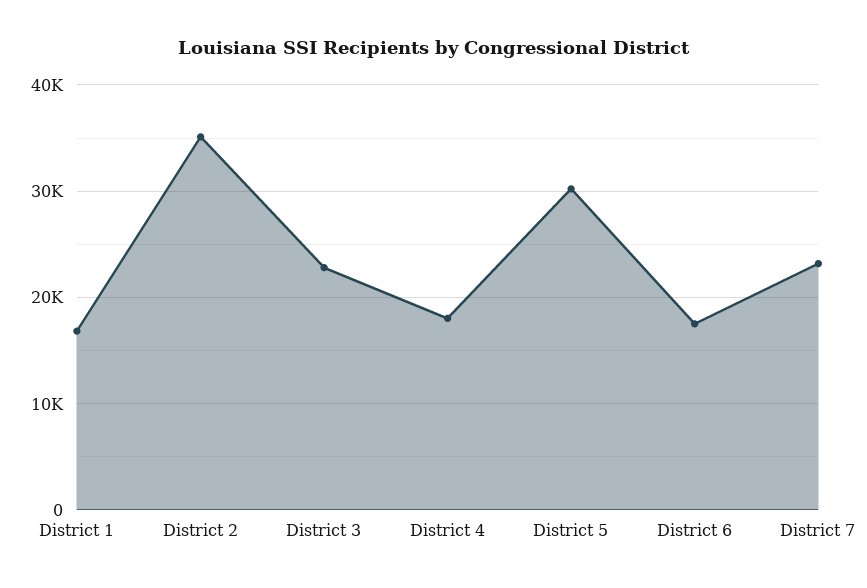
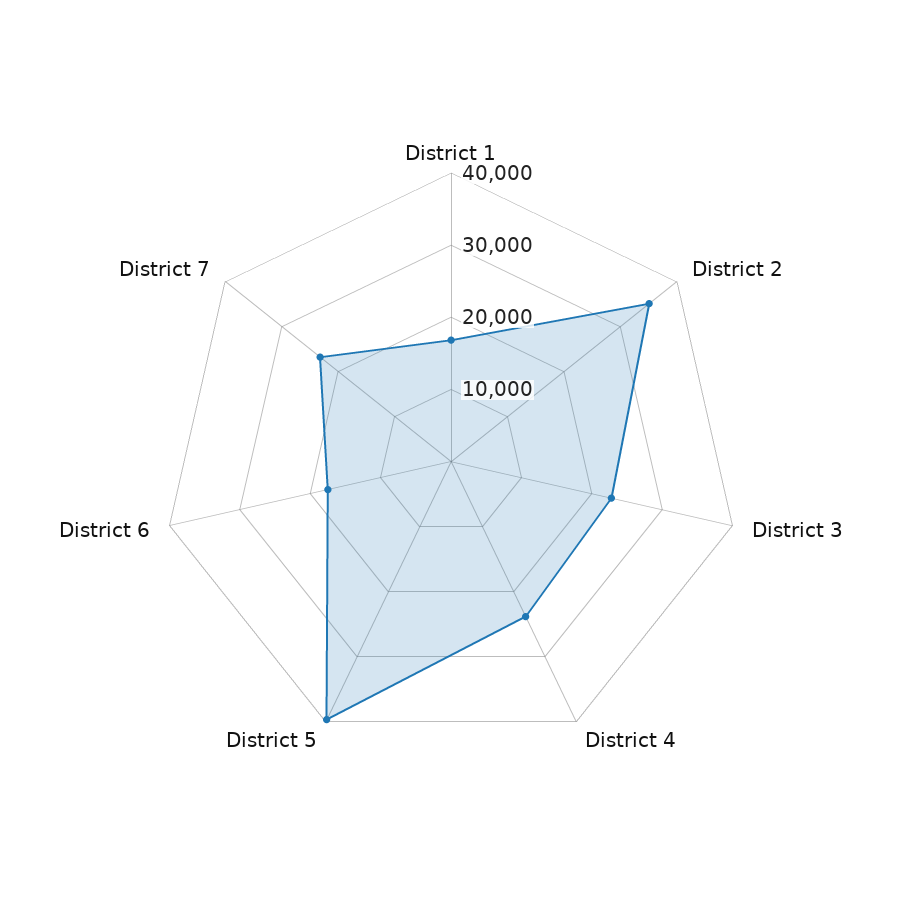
District 4: 18000 -> 24000
District 5: 30000 -> 40000

